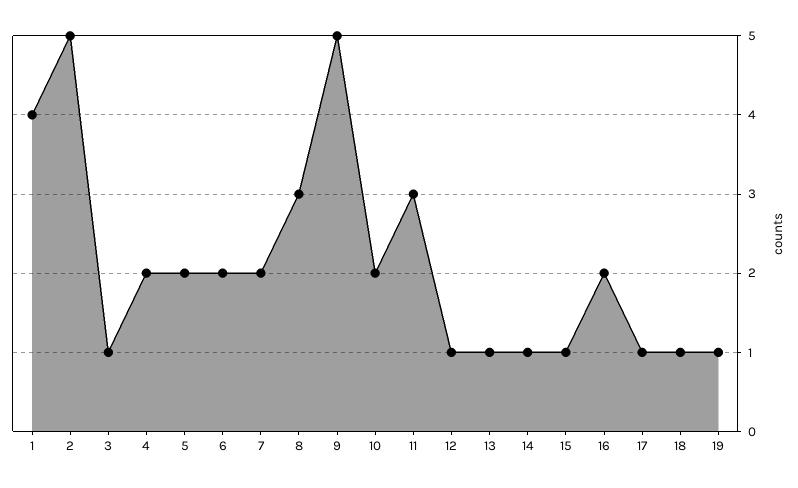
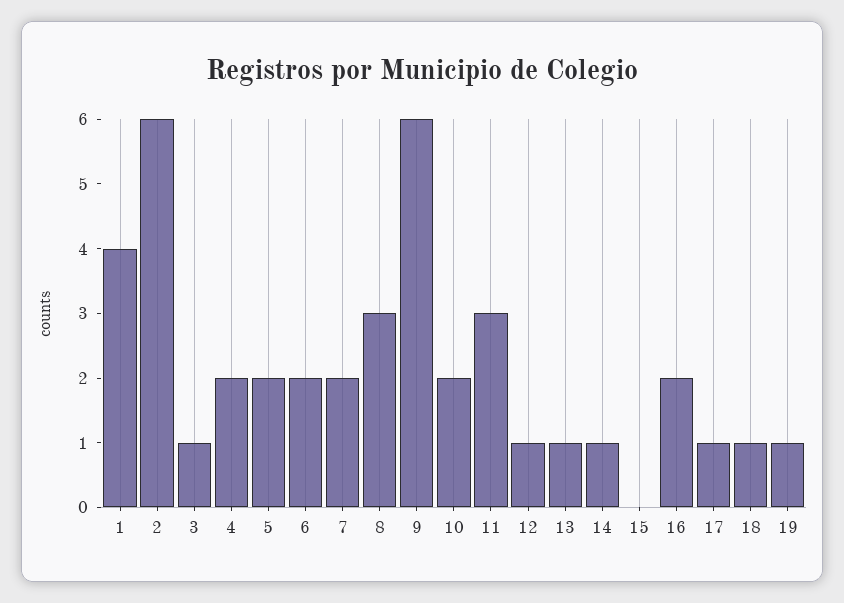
2: 5 -> 6
9: 5 -> 6
15: 1 -> 0

